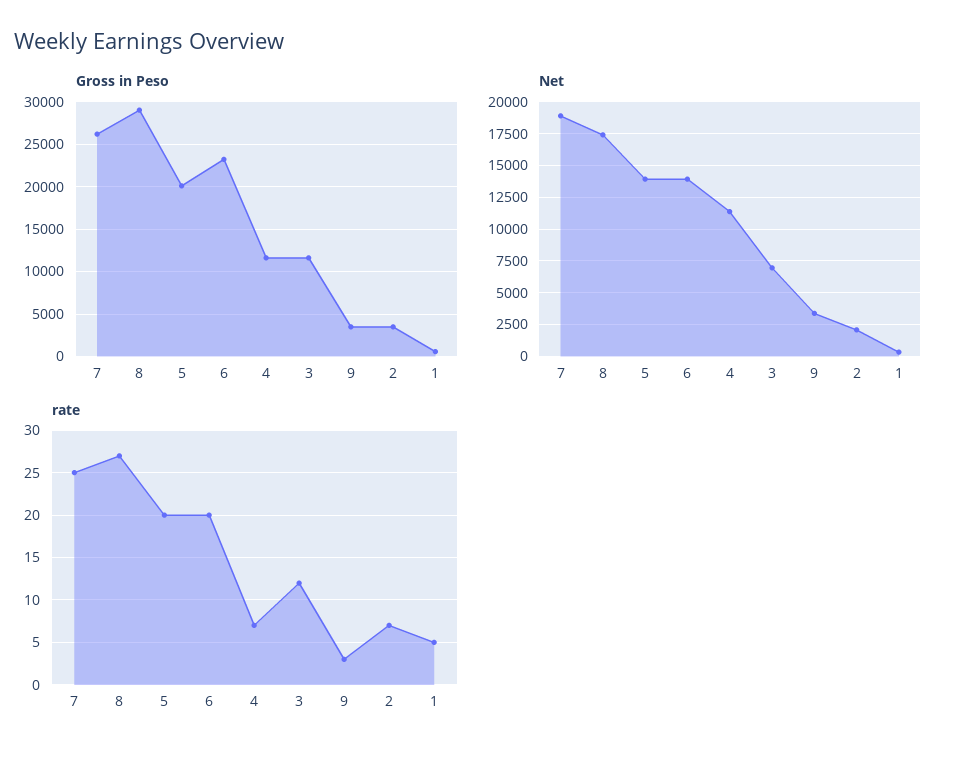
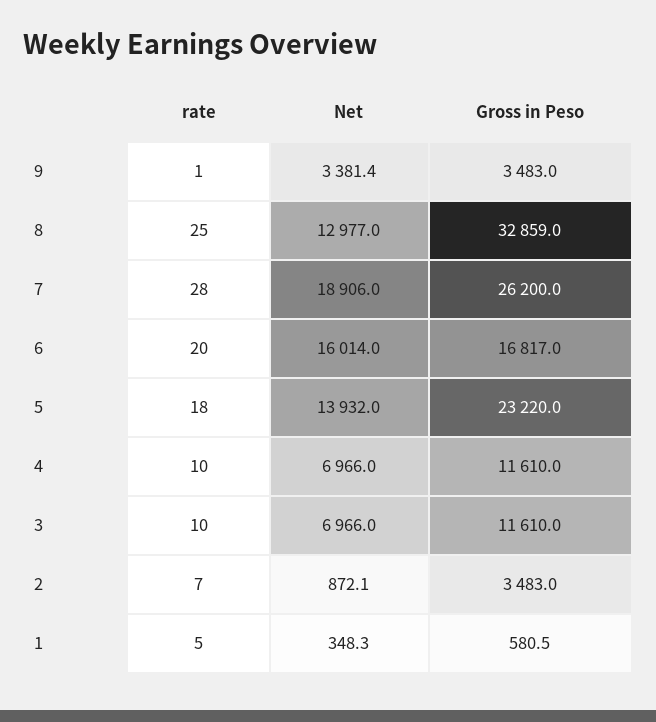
Gross in Peso, 8: 29000 -> 32859
Gross in Peso, 5: 20000 -> 23220
Gross in Peso, 6: 23000 -> 16817
Net, 8: 17500 -> 12977
Net, 6: 14000 -> 16014
Net, 4: 11500 -> 6966
Net, 2: 2000 -> 872.1
rate, 7: 25 -> 28
rate, 8: 27 -> 25
rate, 5: 20 -> 18
rate, 4: 7 -> 10
rate, 3: 12 -> 10
rate, 9: 3 -> 1

